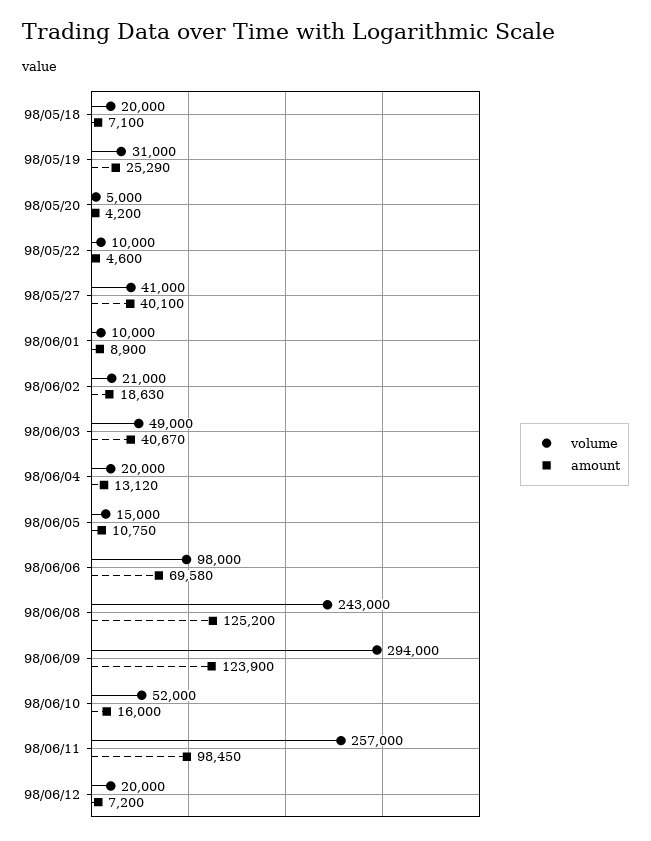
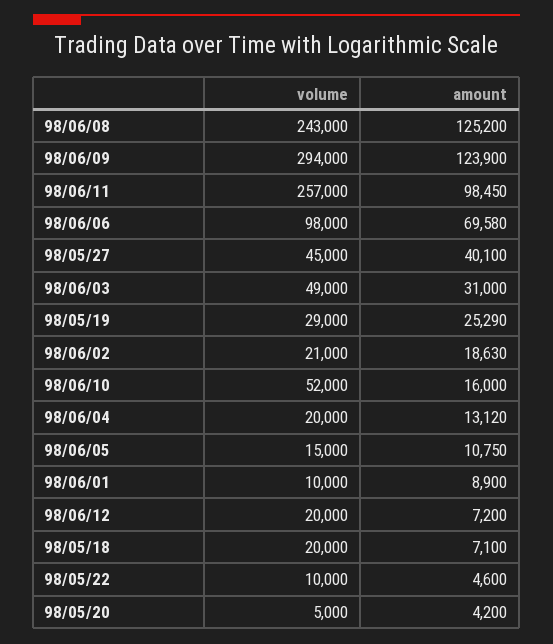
volume, 98/05/19: 31000 -> 29000
volume, 98/05/27: 41000 -> 45000
amount, 98/06/03: 40670 -> 31000

